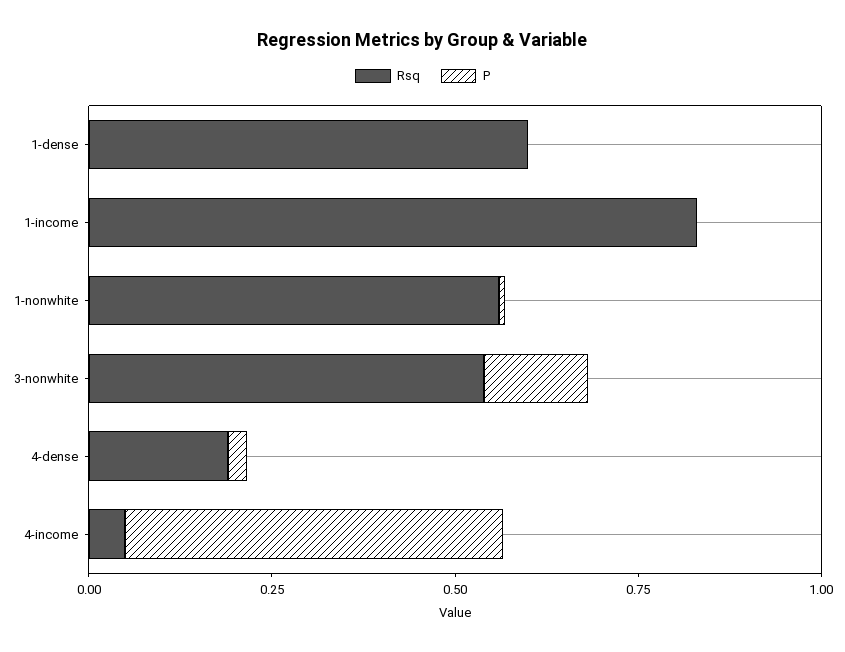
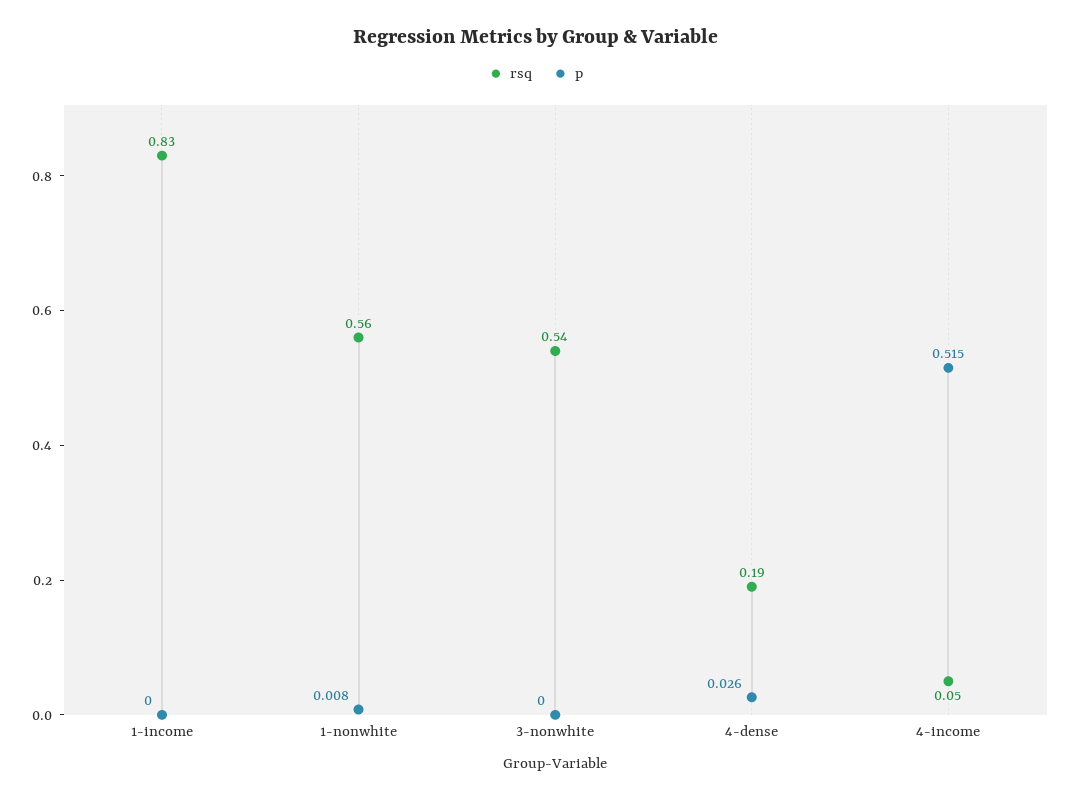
Rsq, 1-dense: 0.6 -> none
P, 1-dense: 0 -> none
P, 3-nonwhite: 0.15 -> 0

